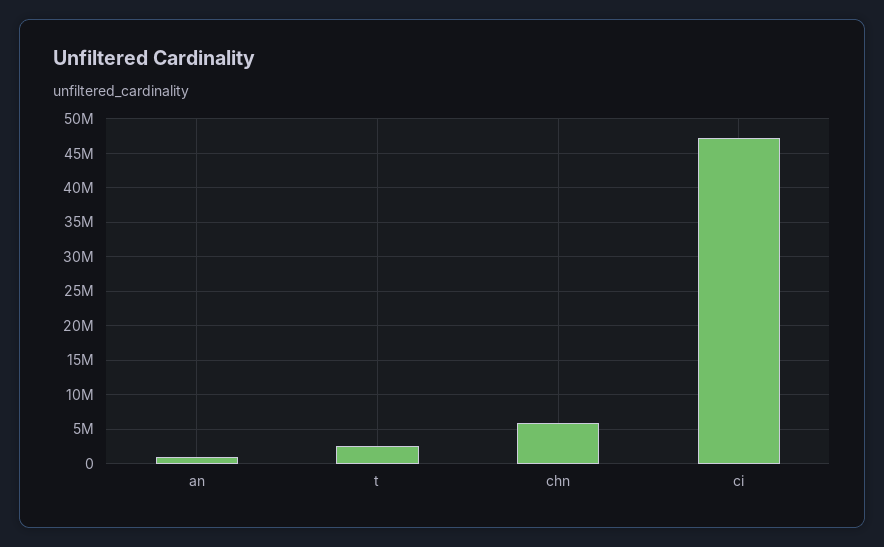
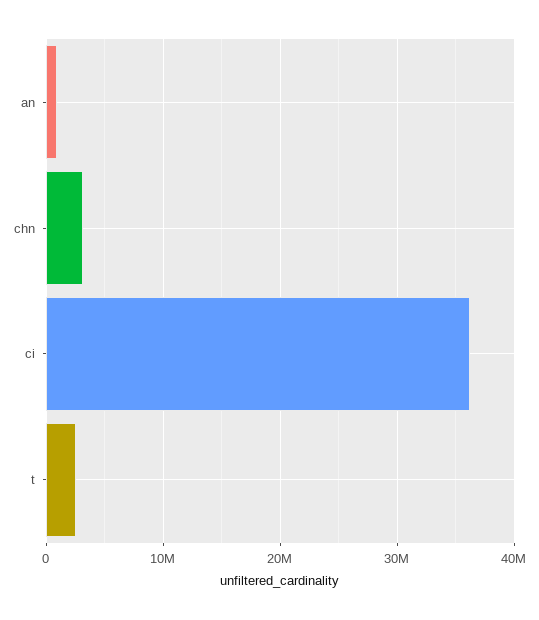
chn: 6000000 -> 3000000
ci: 47000000 -> 36000000

